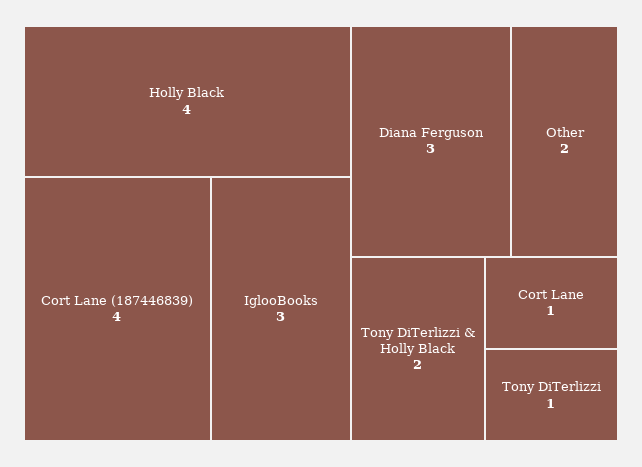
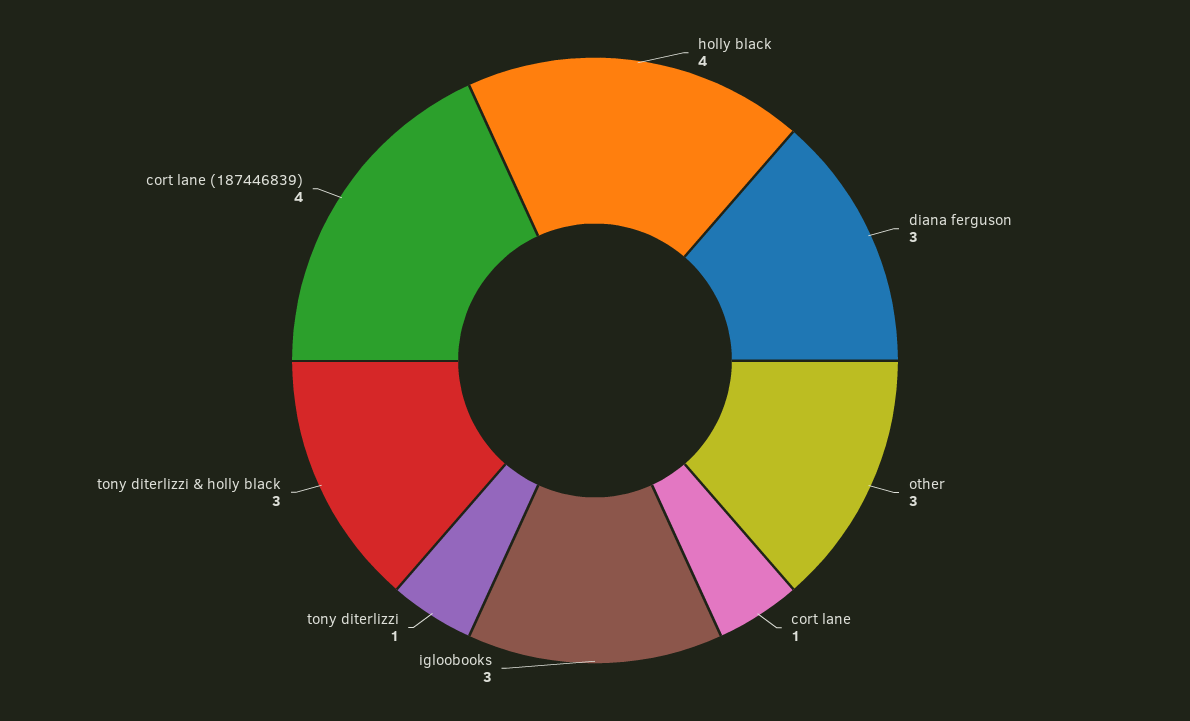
Other: 2 -> 3
Tony DiTerlizzi & Holly Black: 2 -> 3

